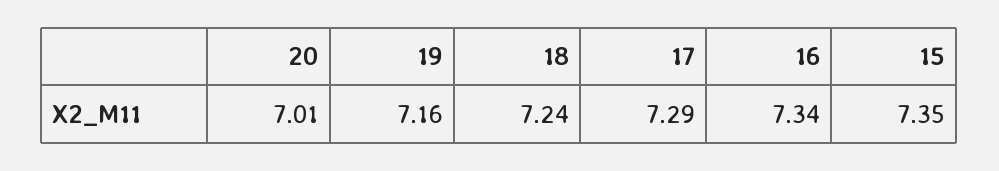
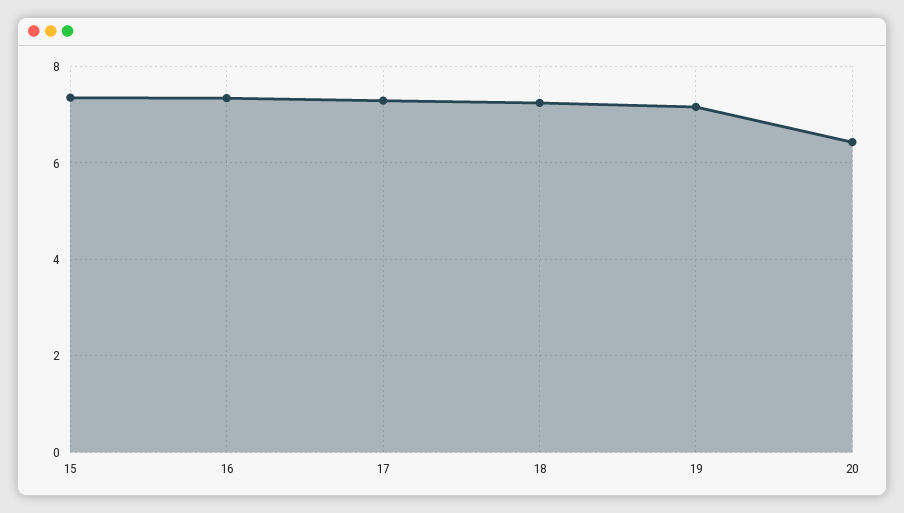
20: 7.01 -> 6.4

